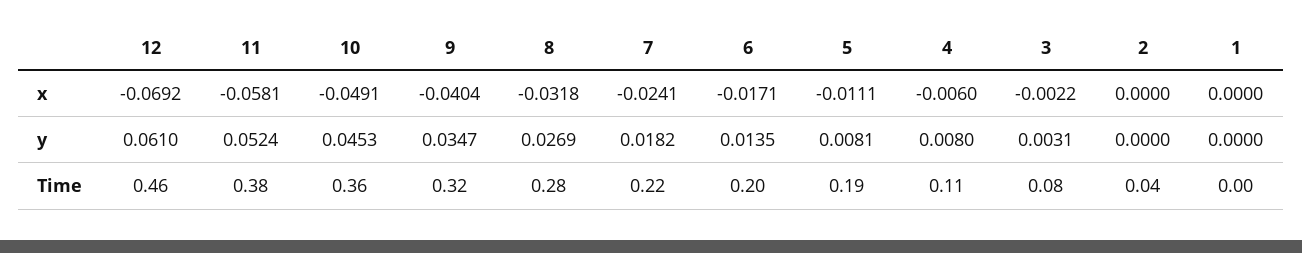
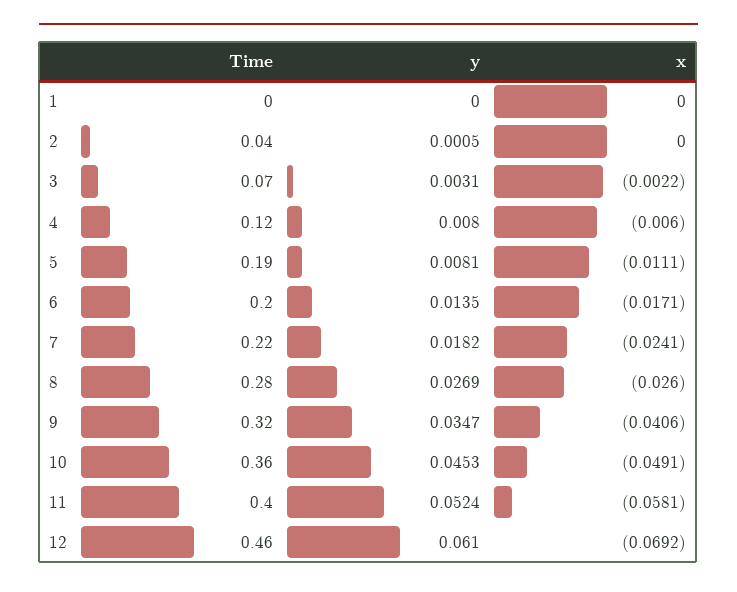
9, x: -0.0404 -> -0.0406
8, x: -0.0318 -> -0.026
2, y: 0 -> 0.0005
11, Time: 0.38 -> 0.4
4, Time: 0.11 -> 0.12
3, Time: 0.08 -> 0.07

